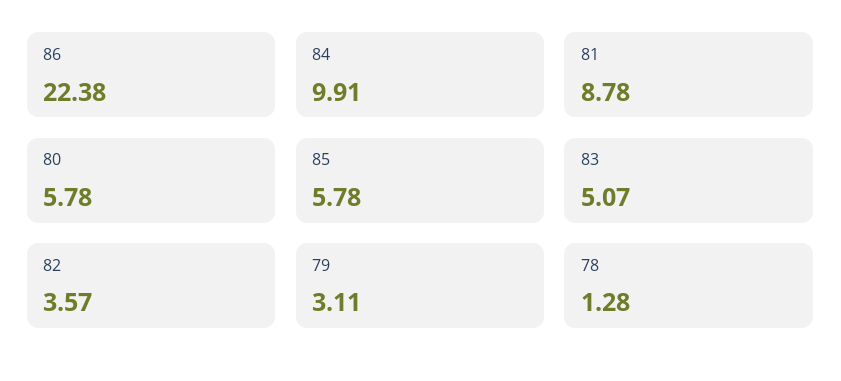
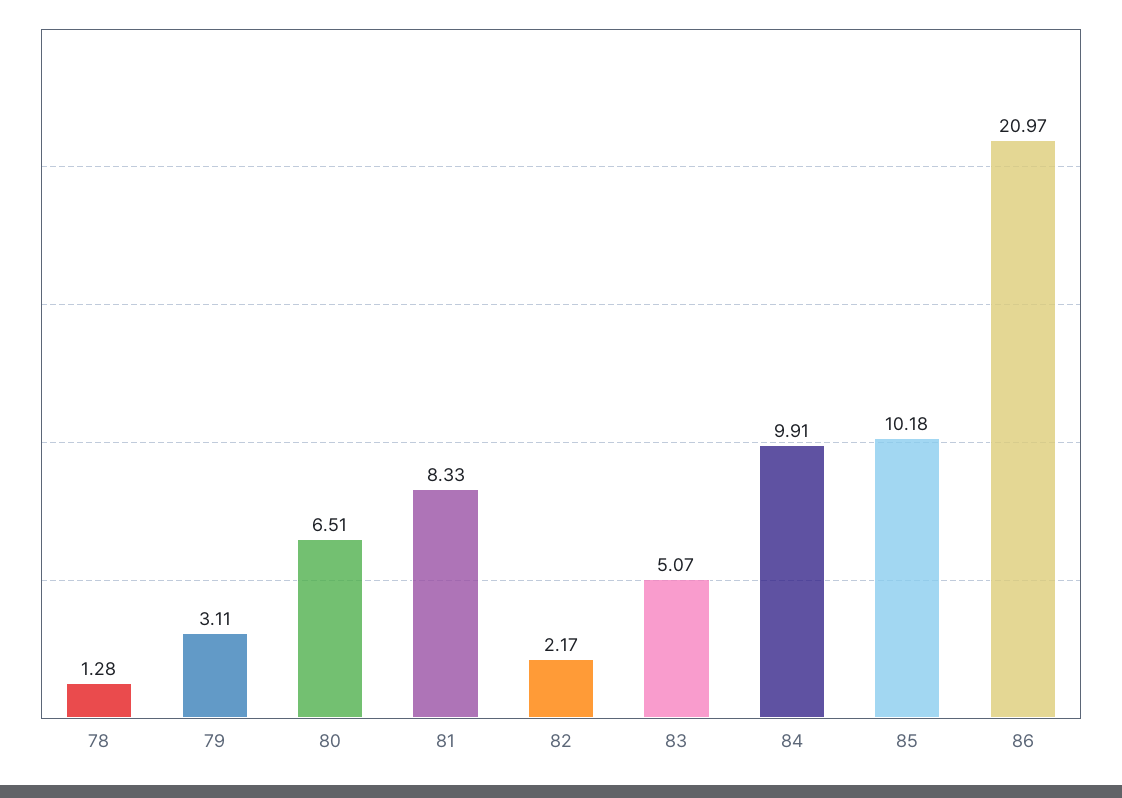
86: 22.38 -> 20.97
81: 8.78 -> 8.33
80: 5.78 -> 6.51
85: 5.78 -> 10.18
82: 3.57 -> 2.17

